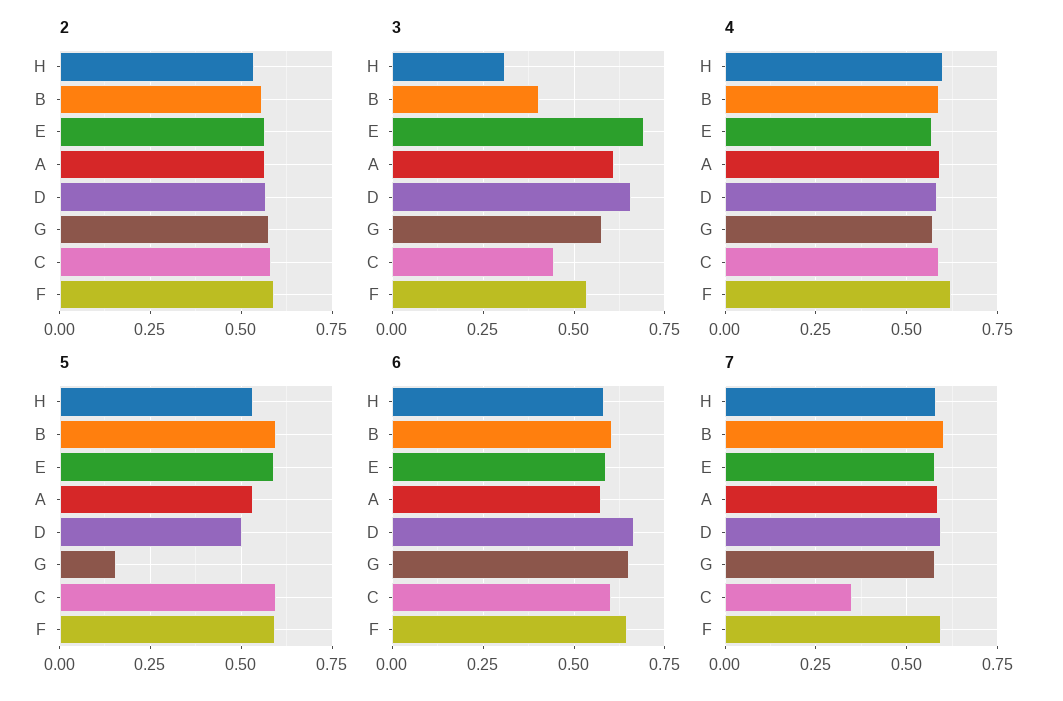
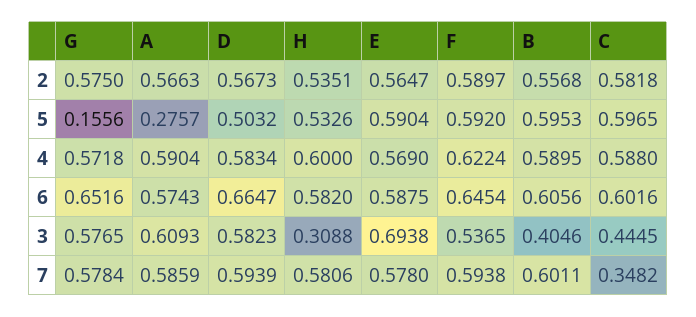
3, D: 0.65 -> 0.5823
5, A: 0.525 -> 0.2757

